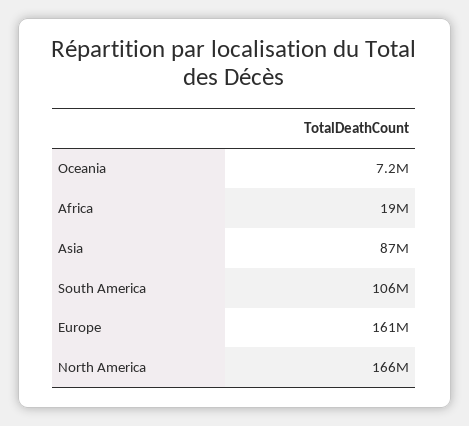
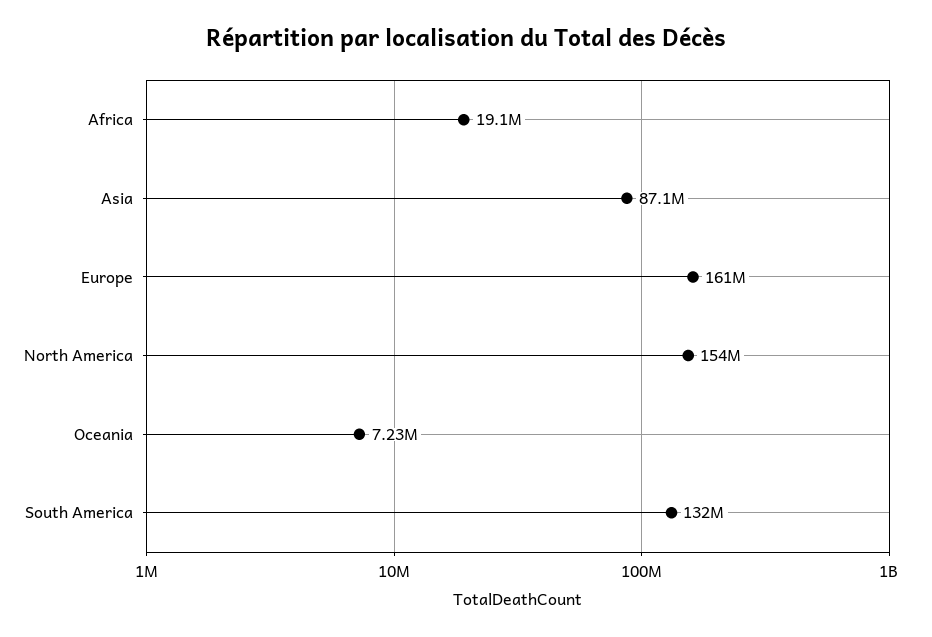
South America: 106000000 -> 132000000
North America: 166000000 -> 154000000

